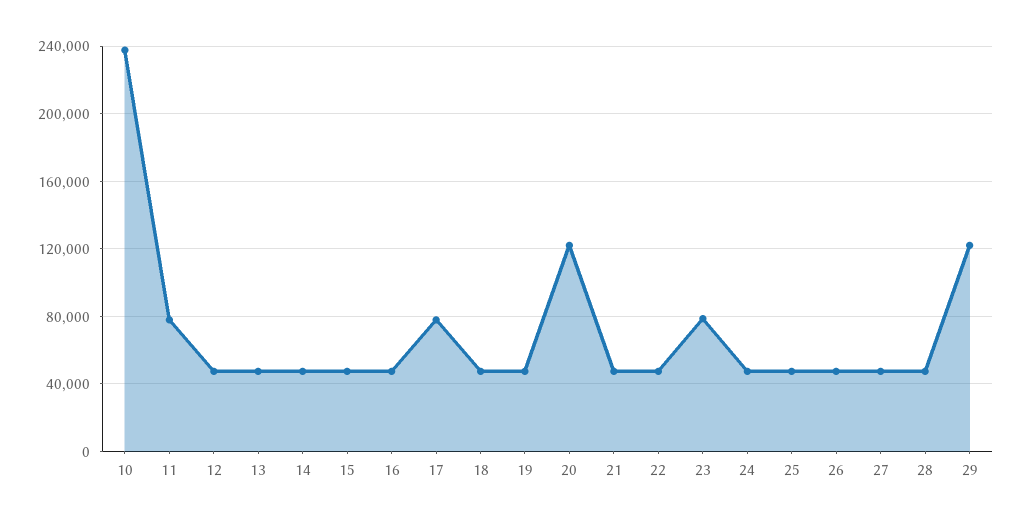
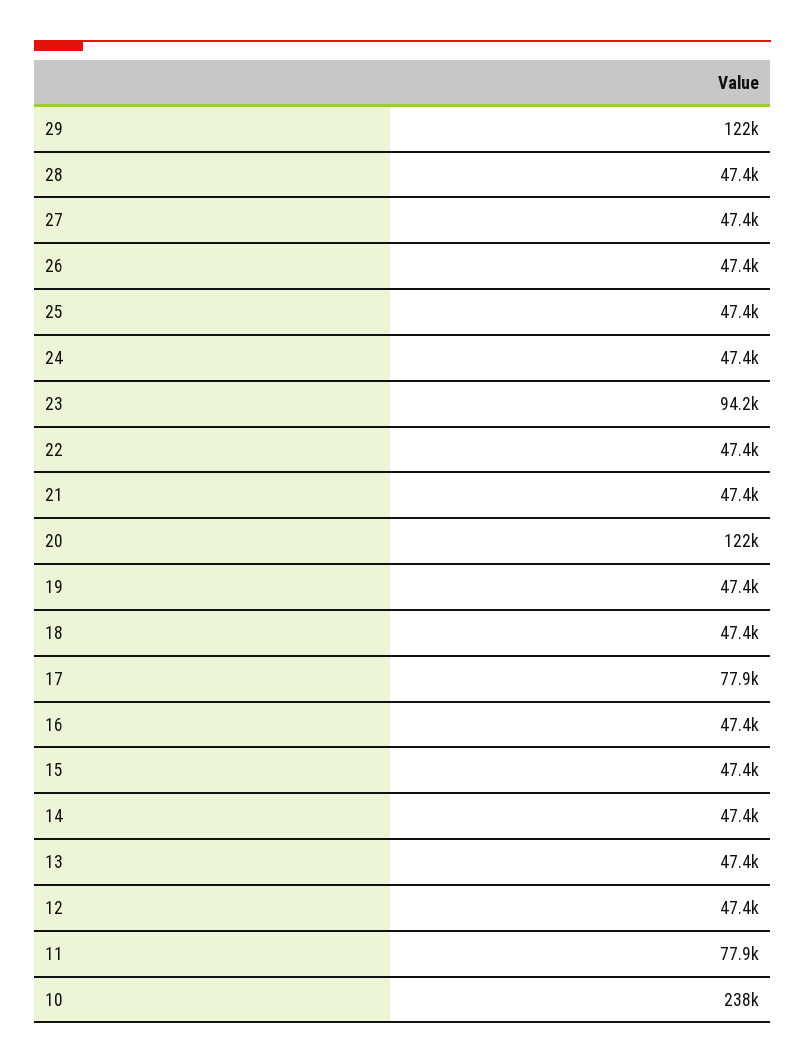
23: 80000 -> 94200

